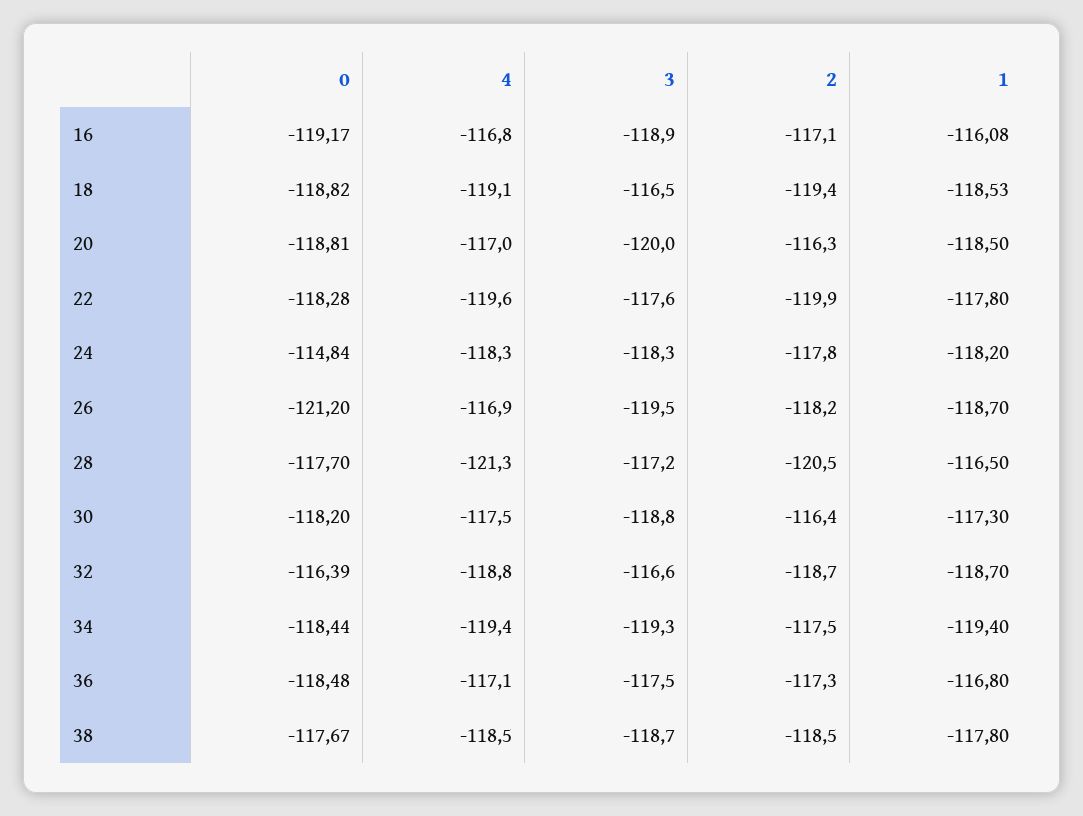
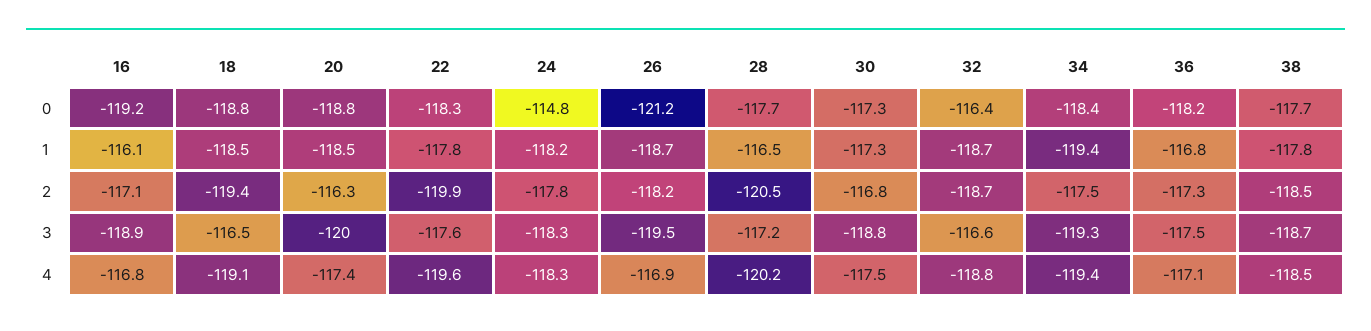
4, 20: -117 -> -117.4
4, 28: -121.3 -> -120.2
0, 30: -118.2 -> -117.3
2, 30: -116.4 -> -116.8
0, 36: -118.48 -> -118.2

